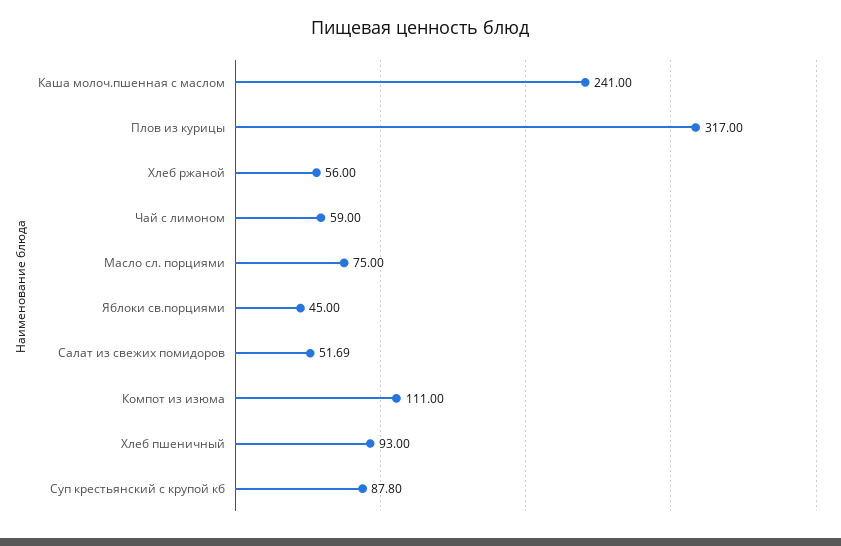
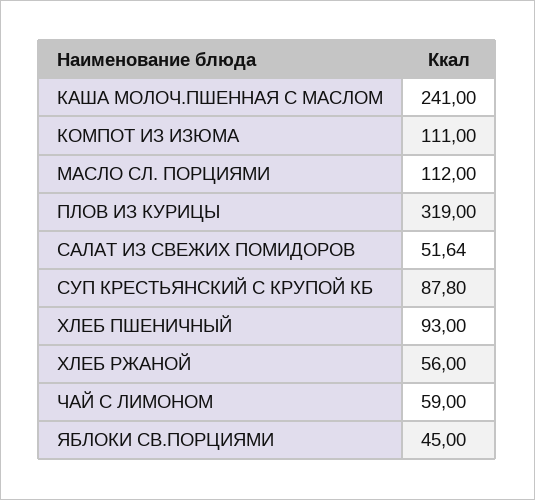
Плов из курицы: 317 -> 319
Масло сл. порциями: 75 -> 112
Салат из свежих помидоров: 51.69 -> 51.64

